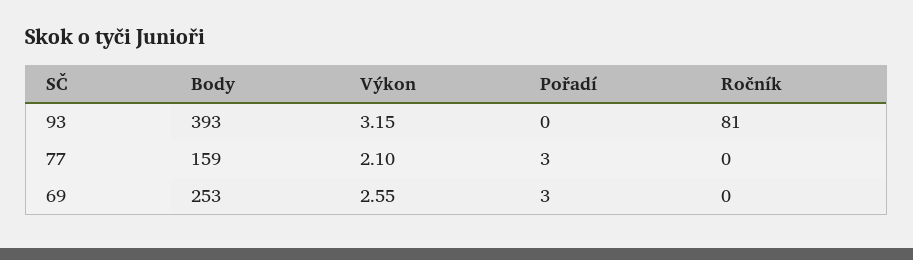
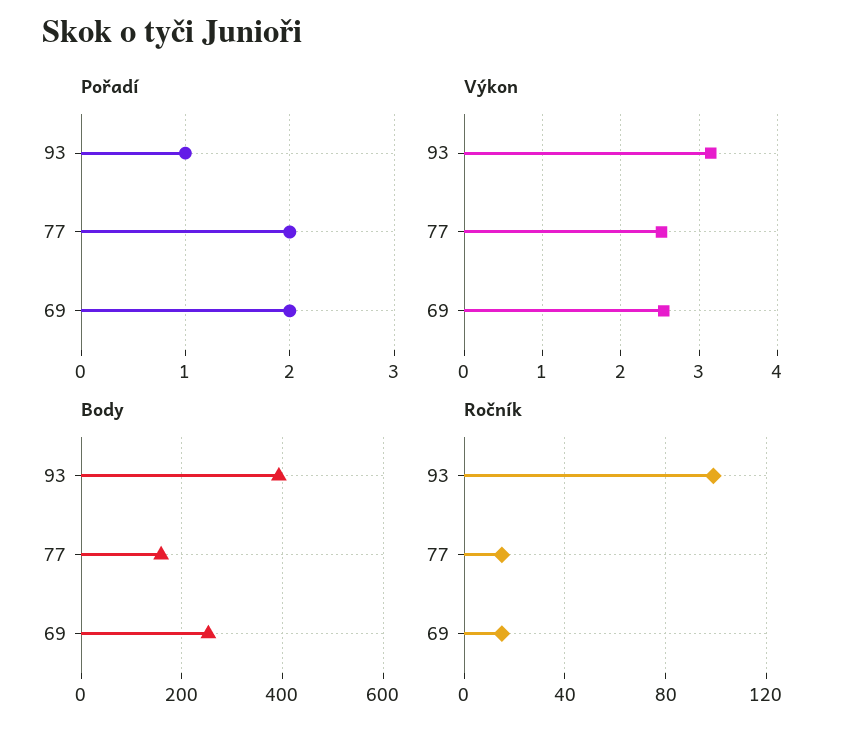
Pořadí, 93: 0 -> 1
Ročník, 93: 81 -> 100
Výkon, 77: 2.1 -> 2.5
Pořadí, 77: 3 -> 2
Ročník, 77: 0 -> 15
Pořadí, 69: 3 -> 2
Ročník, 69: 0 -> 15

